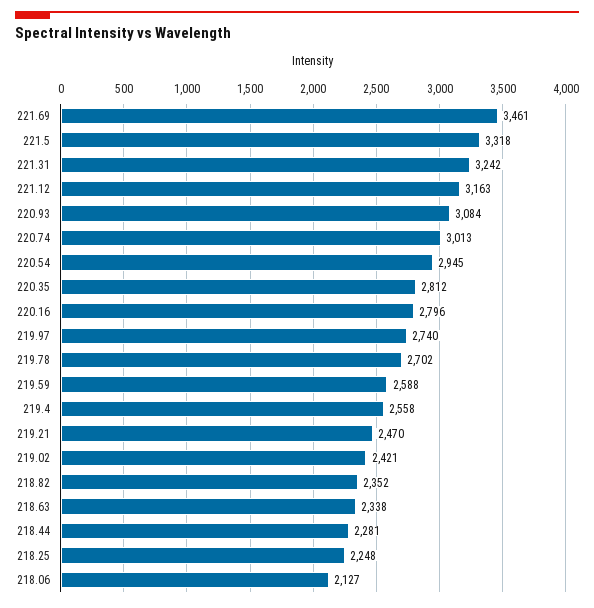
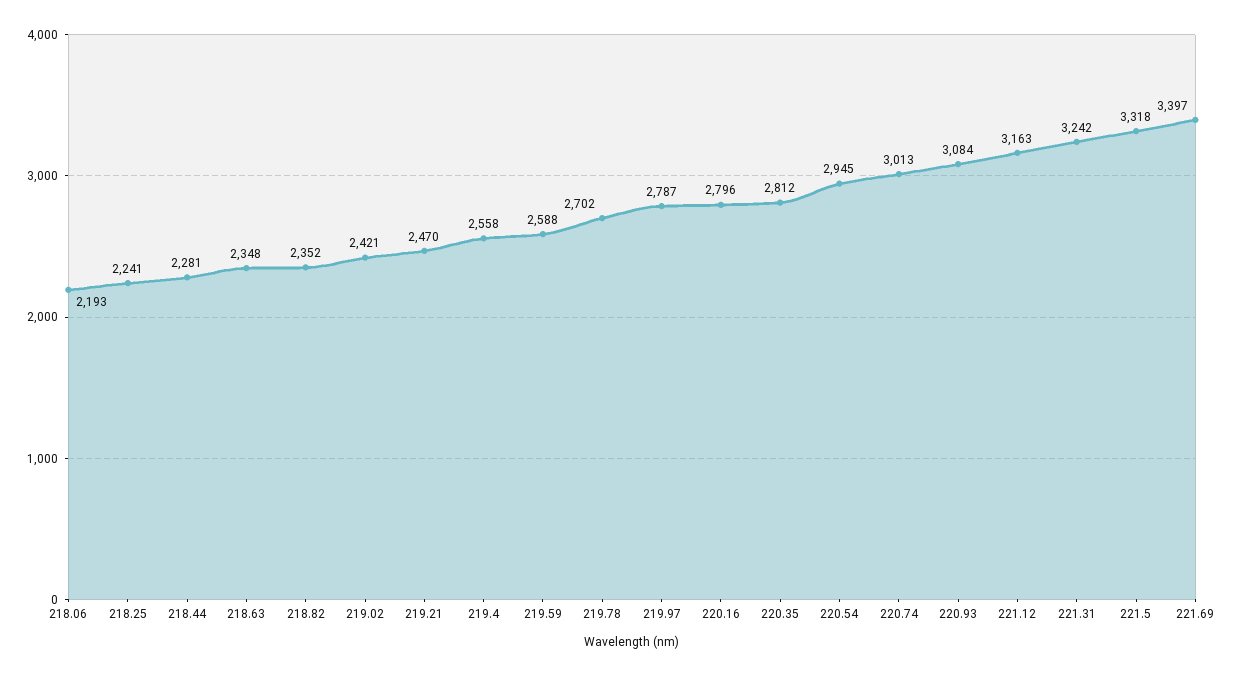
221.69: 3461 -> 3397
219.97: 2740 -> 2787
218.63: 2338 -> 2348
218.25: 2248 -> 2241
218.06: 2127 -> 2193

